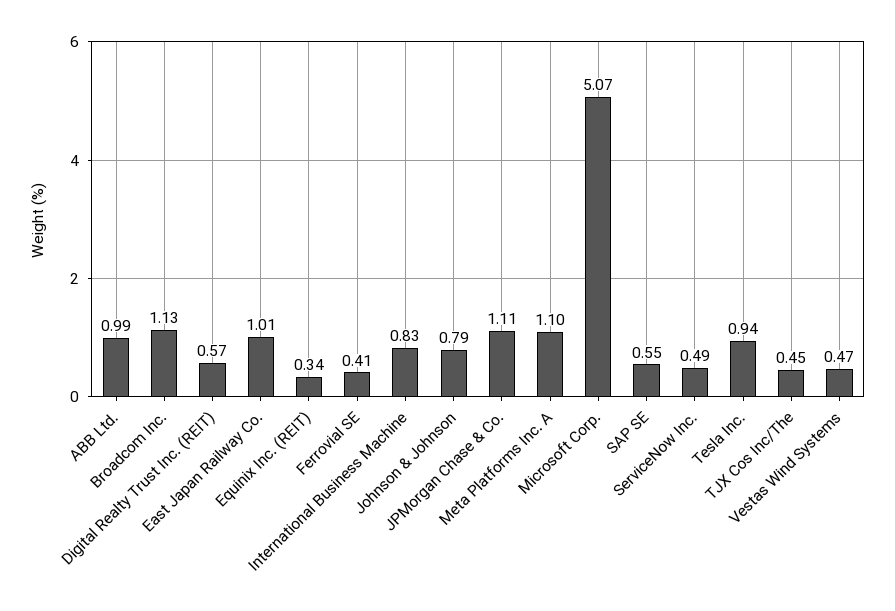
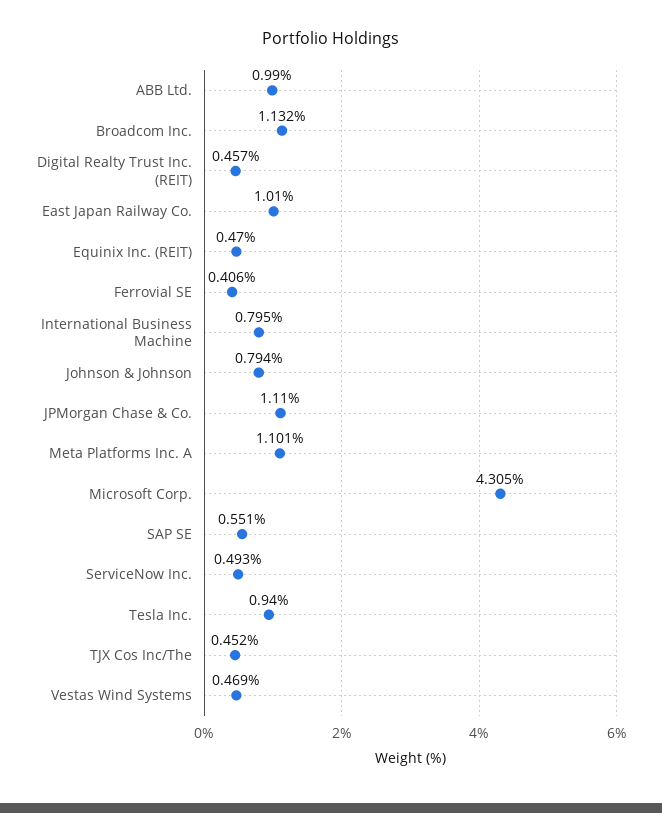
Digital Realty Trust Inc. (REIT): 0.57 -> 0.457
Equinix Inc. (REIT): 0.34 -> 0.47
International Business Machine: 0.83 -> 0.795
Microsoft Corp.: 5.07 -> 4.305

